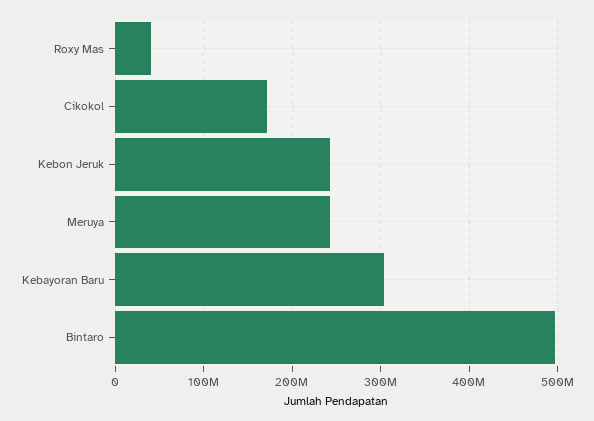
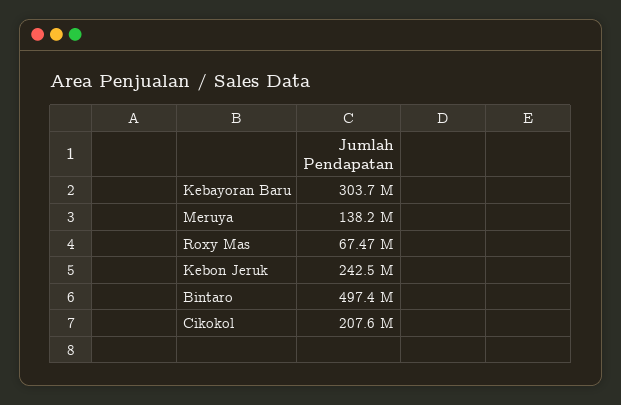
Roxy Mas: 40000000 -> 67470000
Cikokol: 170000000 -> 207600000
Meruya: 240000000 -> 138200000

